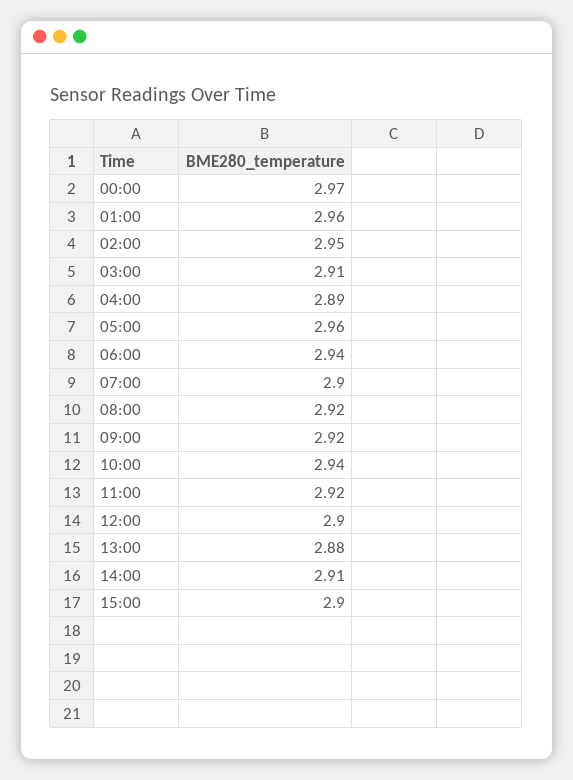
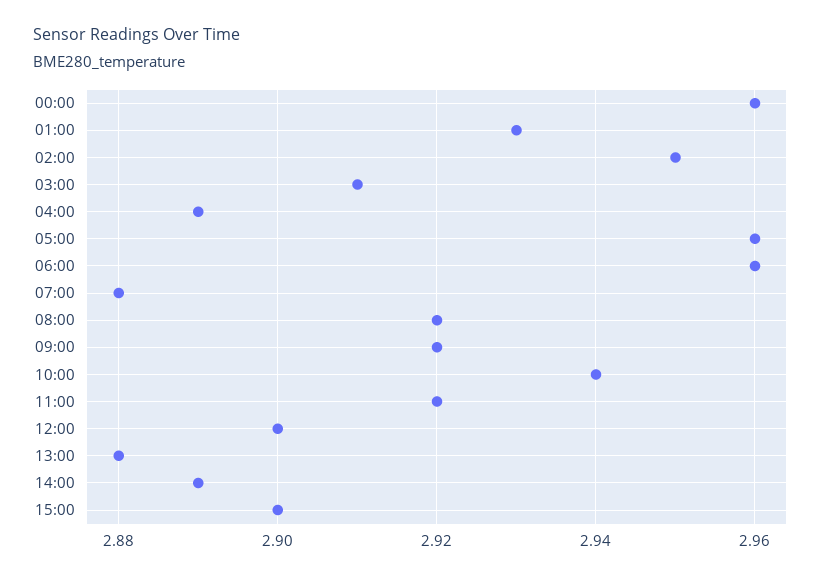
00:00: 2.97 -> 2.96
01:00: 2.96 -> 2.93
06:00: 2.94 -> 2.96
07:00: 2.9 -> 2.88
14:00: 2.91 -> 2.89

